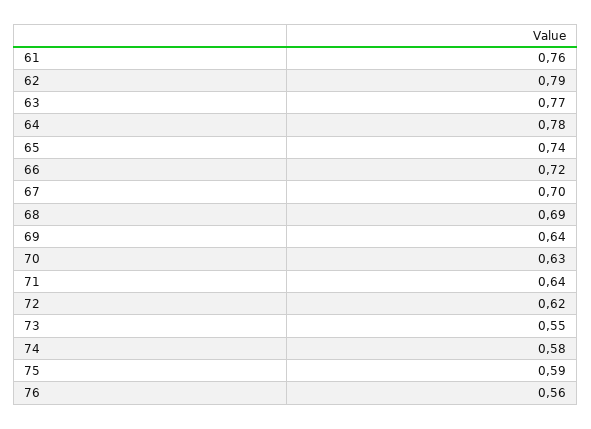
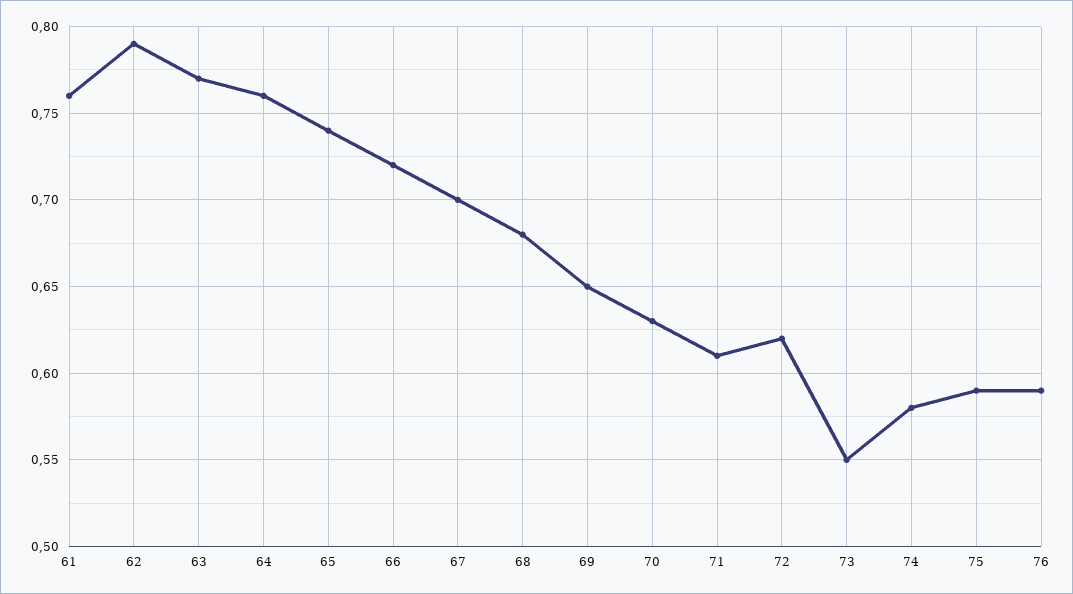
64: 0.78 -> 0.76
68: 0.69 -> 0.68
69: 0.64 -> 0.65
71: 0.64 -> 0.61
76: 0.56 -> 0.59

